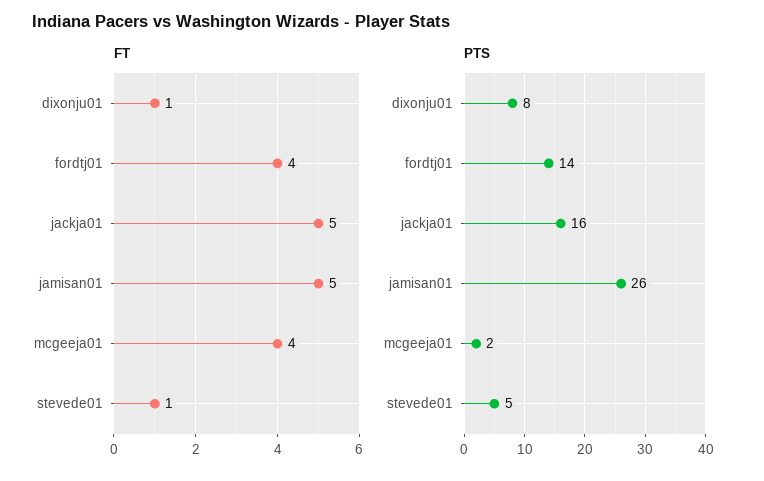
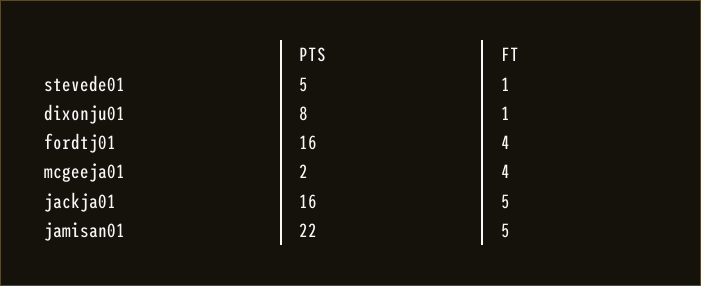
PTS, fordtj01: 14 -> 16
PTS, jamisan01: 26 -> 22

